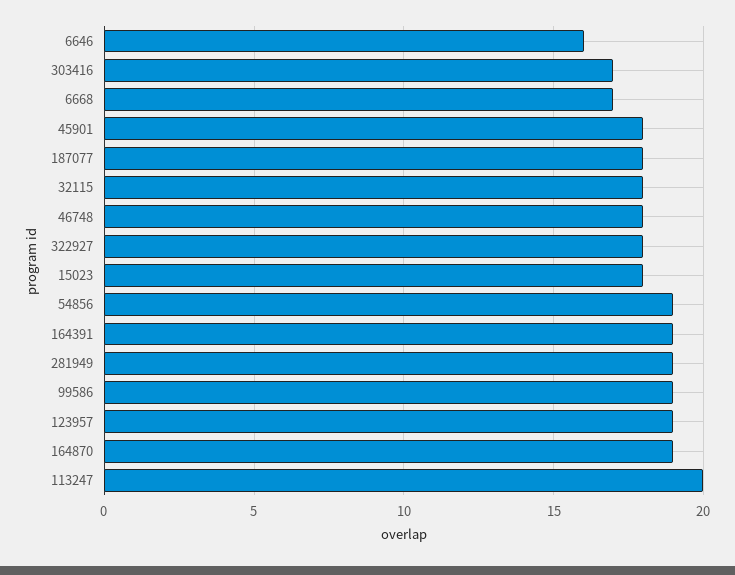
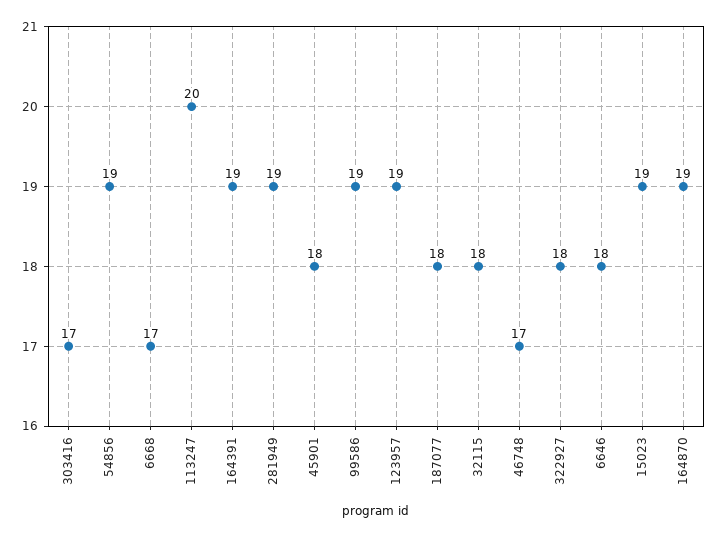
6646: 16 -> 18
46748: 18 -> 17
15023: 18 -> 19

